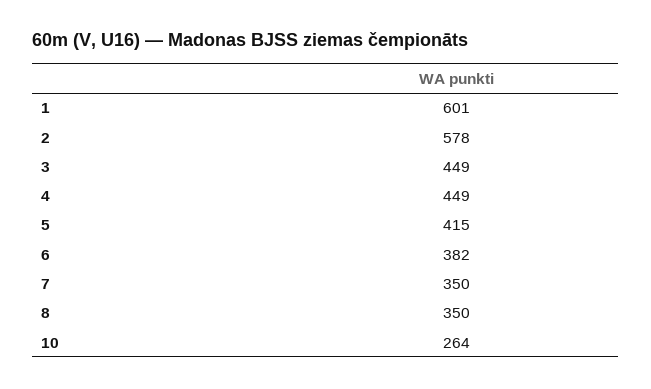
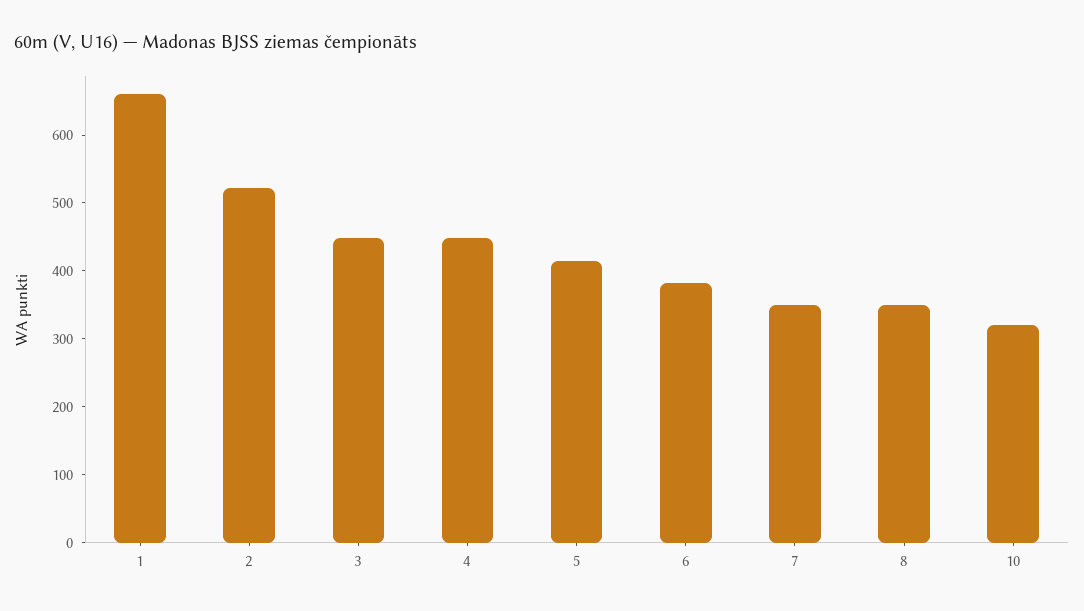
1: 601 -> 660
2: 578 -> 520
10: 264 -> 320

